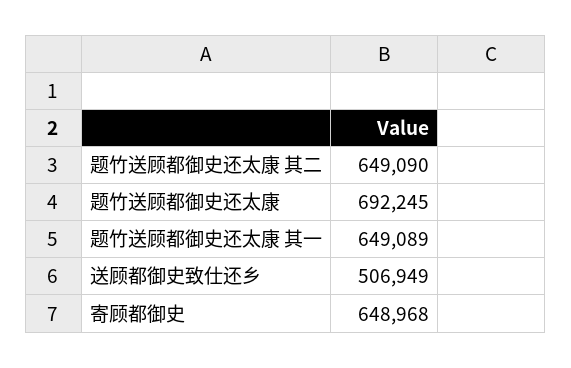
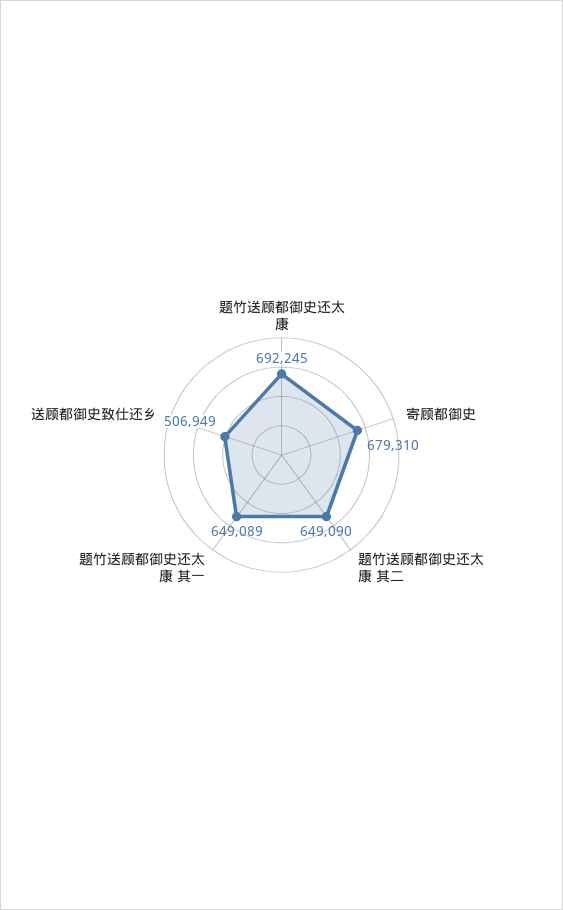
寄顾都御史: 648968 -> 679310

